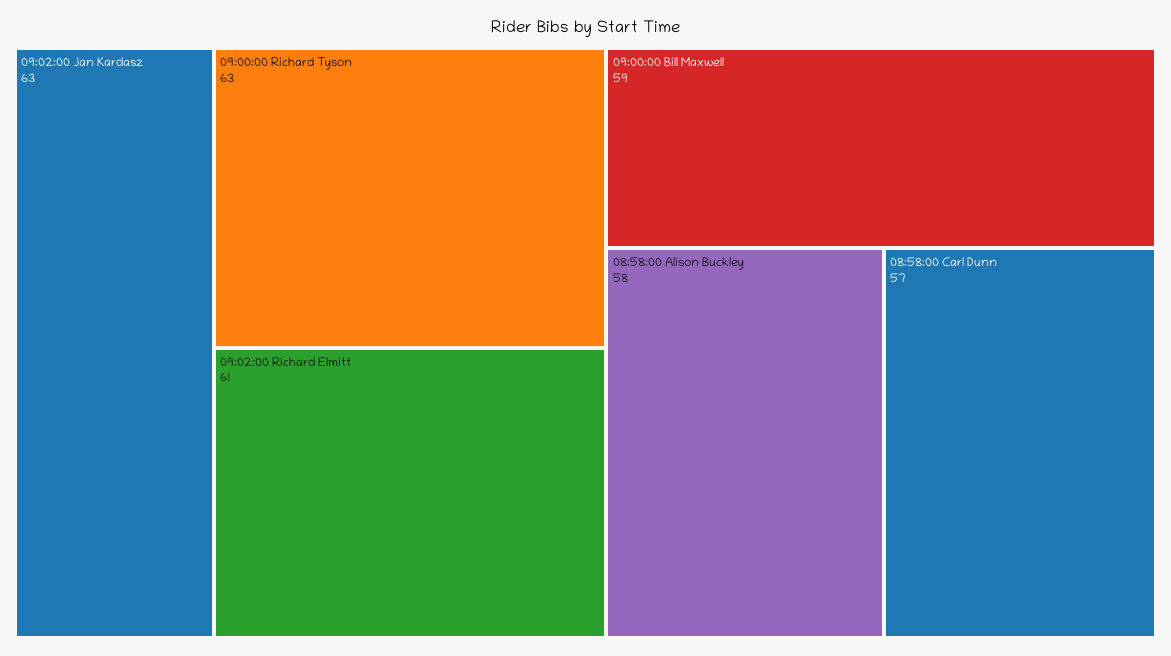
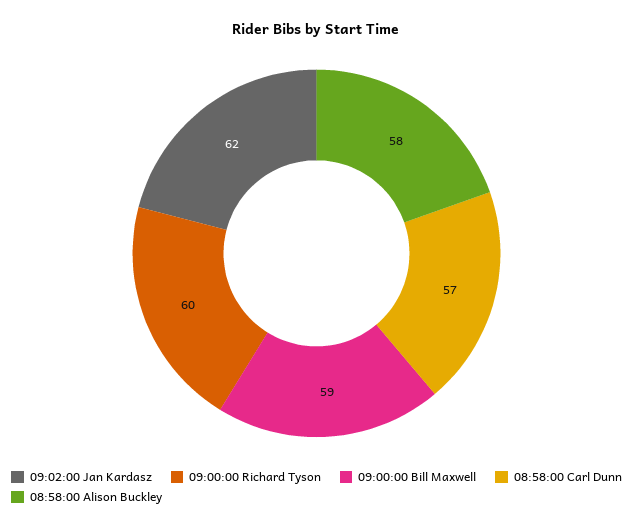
09:02:00 Jan Kardasz: 63 -> 62
09:00:00 Richard Tyson: 63 -> 60
09:02:00 Richard Elmitt: 61 -> none

